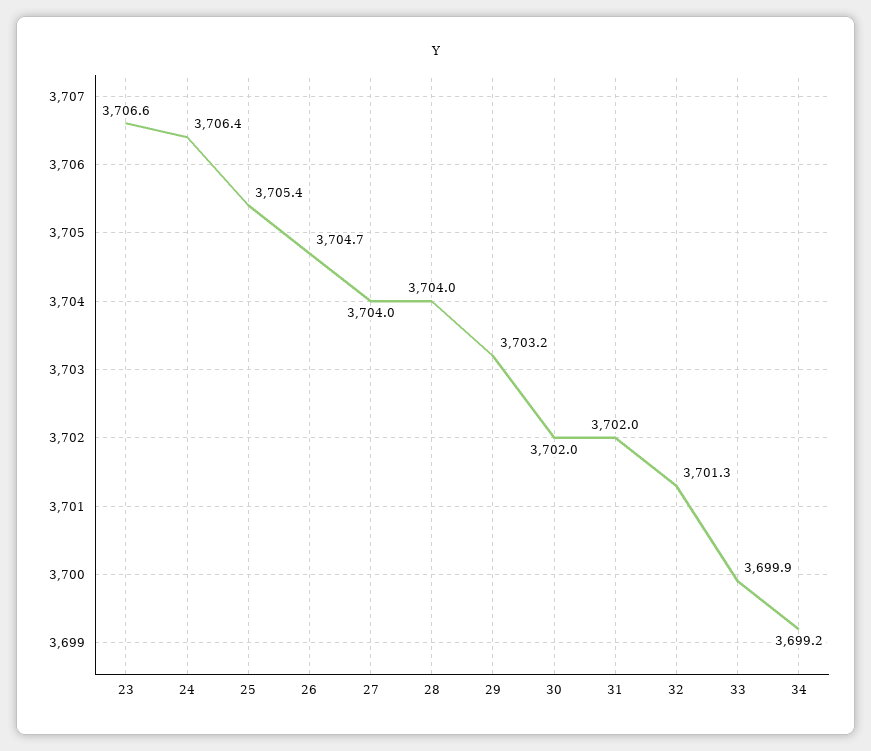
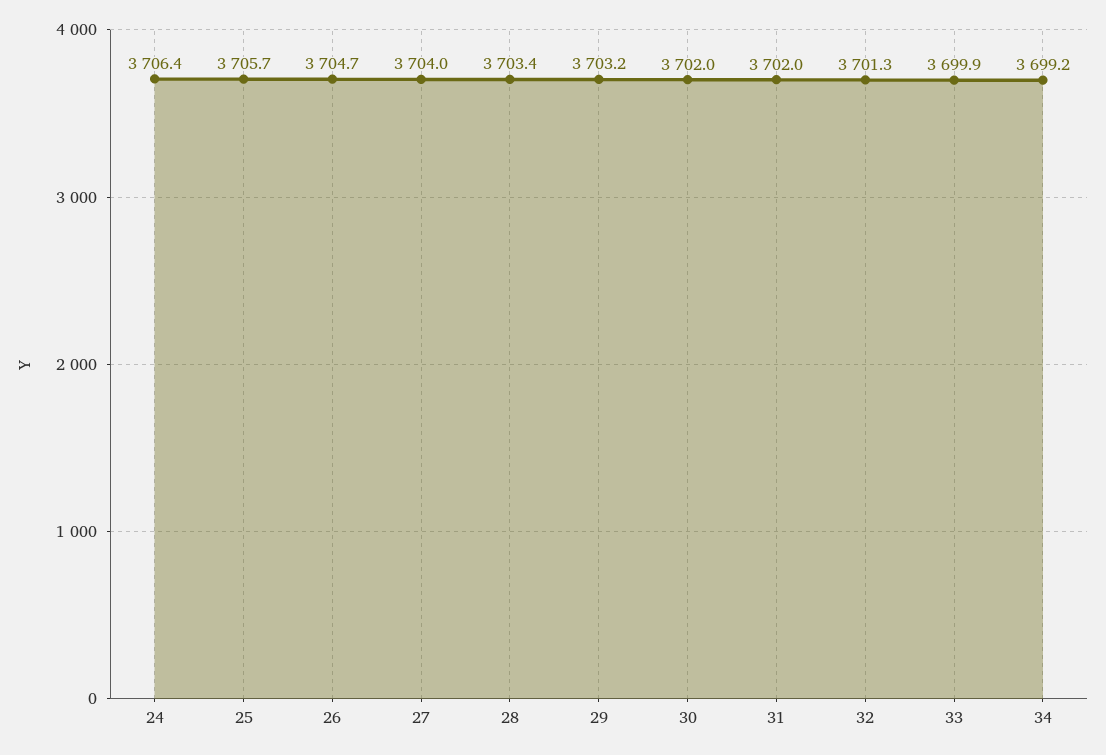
23: 3706.6 -> none
25: 3705.4 -> 3705.7
28: 3704 -> 3703.4

